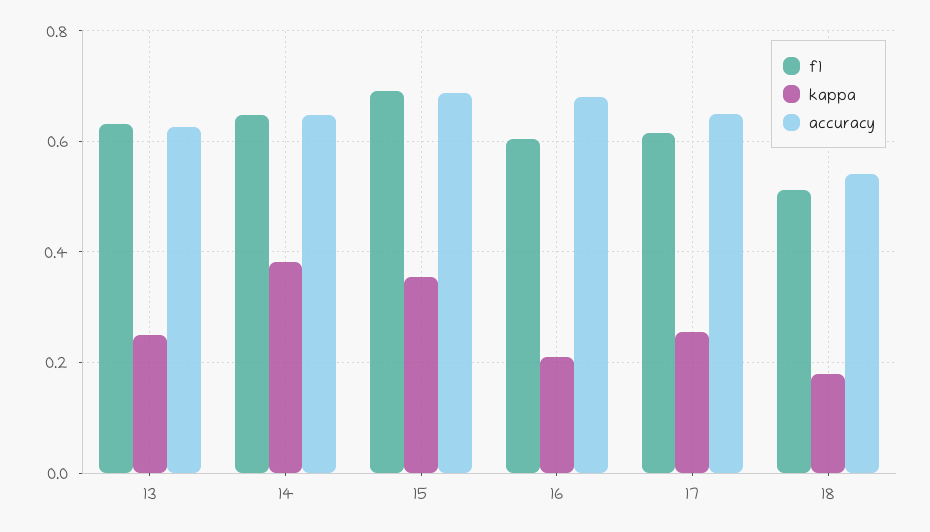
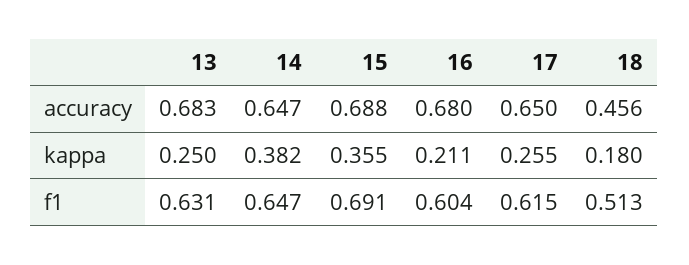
accuracy, 13: 0.62 -> 0.683
accuracy, 18: 0.54 -> 0.456

